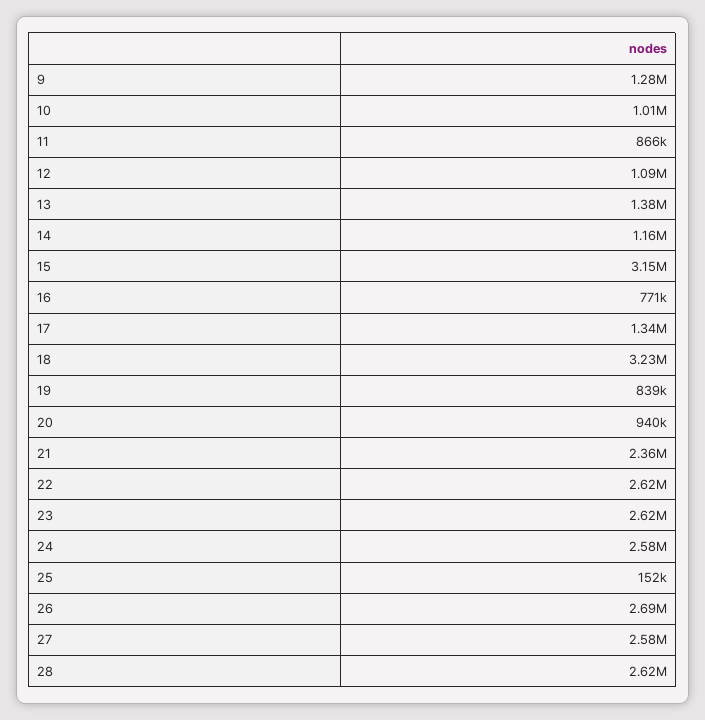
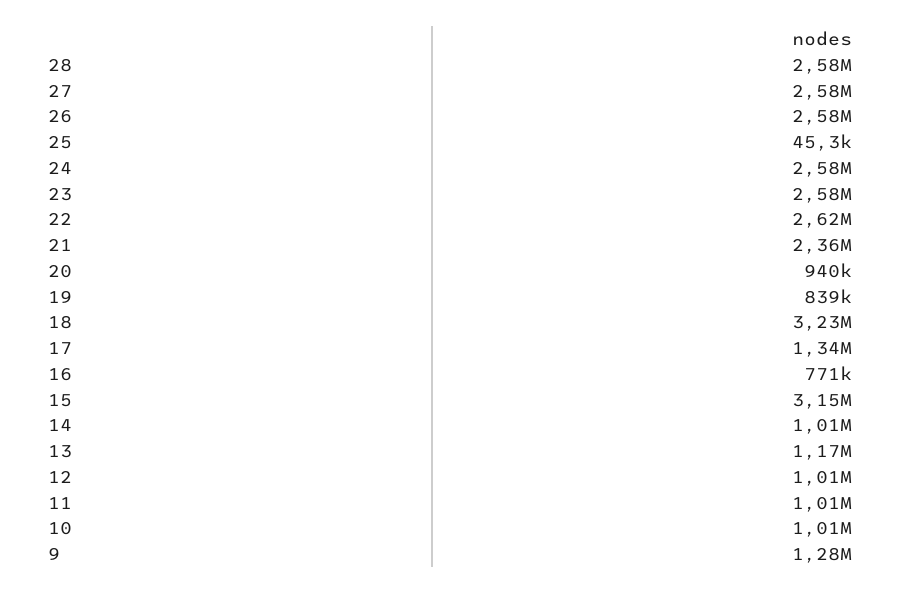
11: 866000 -> 1010000
12: 1090000 -> 1010000
13: 1380000 -> 1170000
14: 1160000 -> 1010000
23: 2620000 -> 2580000
25: 152000 -> 45300
26: 2690000 -> 2580000
28: 2620000 -> 2580000

